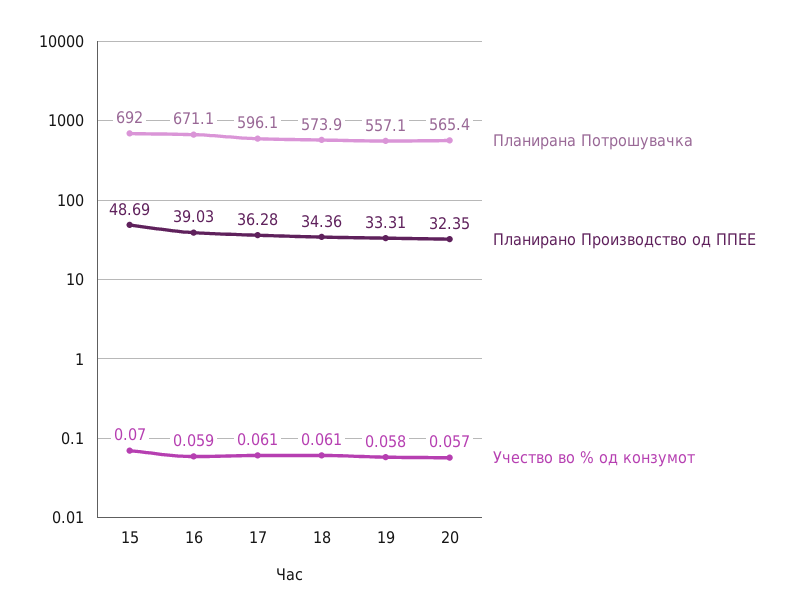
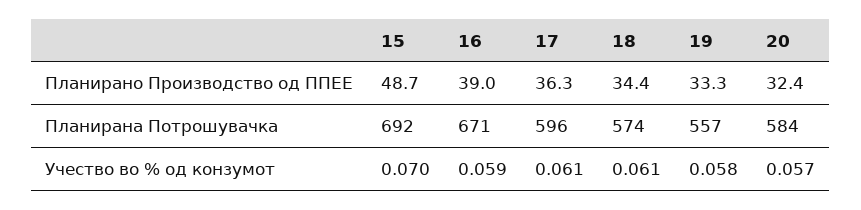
Планирана Потрошувачка, 20: 565.4 -> 584

